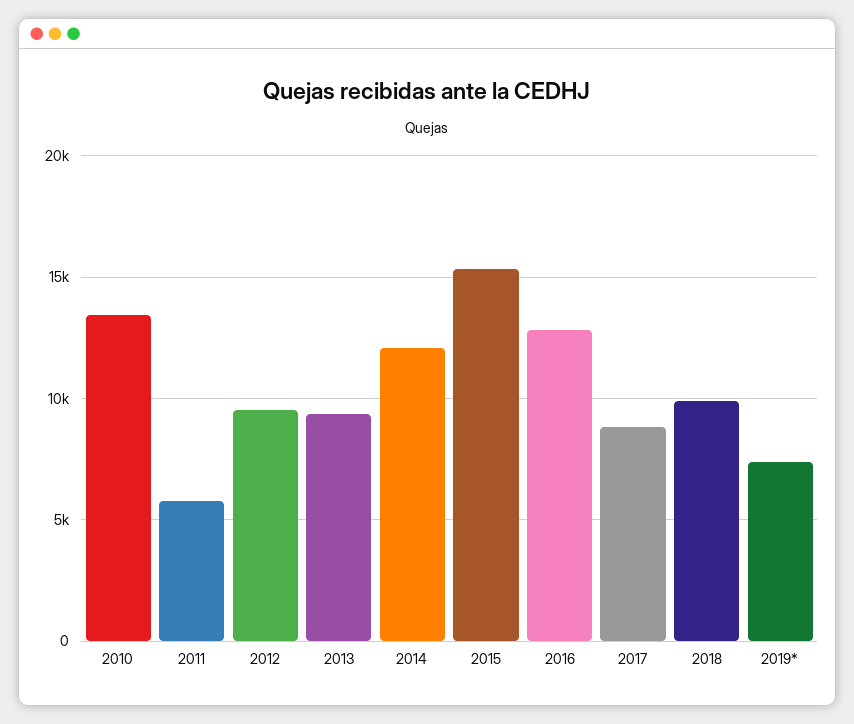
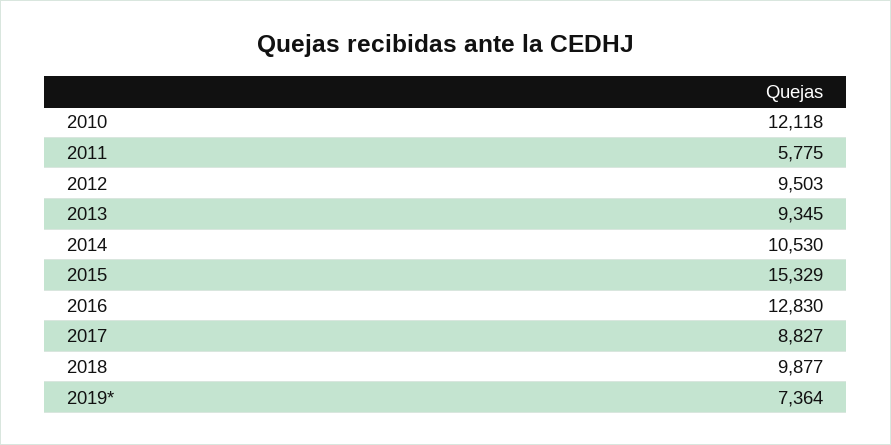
2010: 13500 -> 12118
2014: 12000 -> 10530

